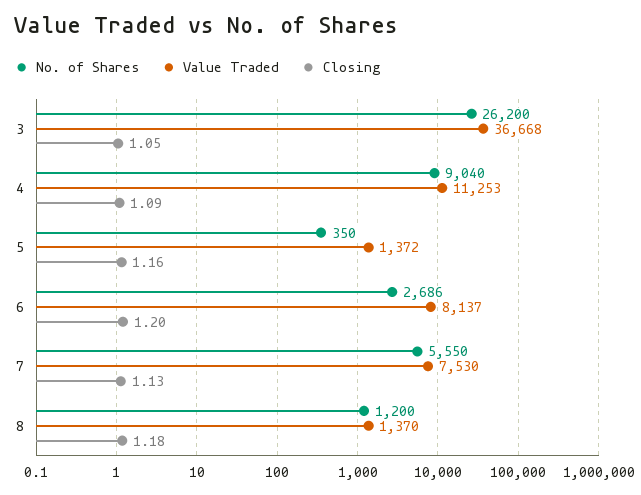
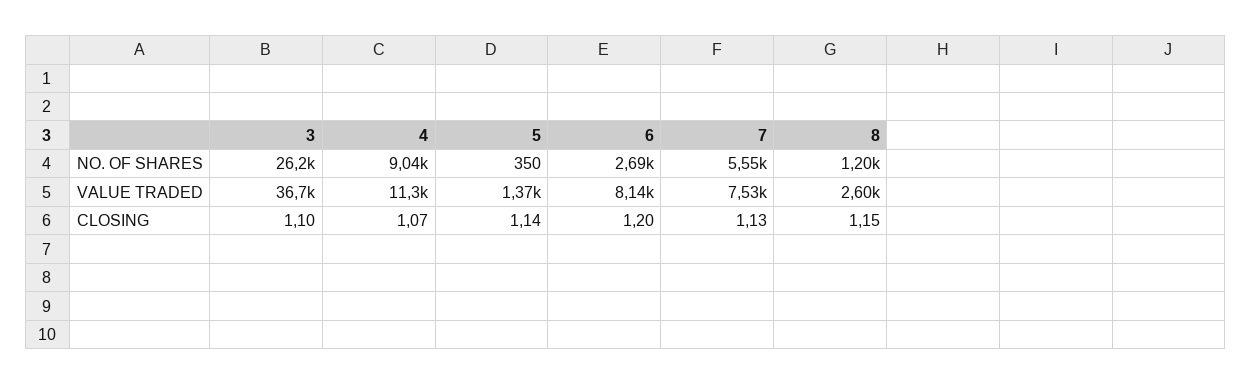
Closing, 3: 1.05 -> 1.1
Closing, 4: 1.09 -> 1.07
Closing, 5: 1.16 -> 1.14
Value Traded, 8: 1370 -> 2600
Closing, 8: 1.18 -> 1.15

